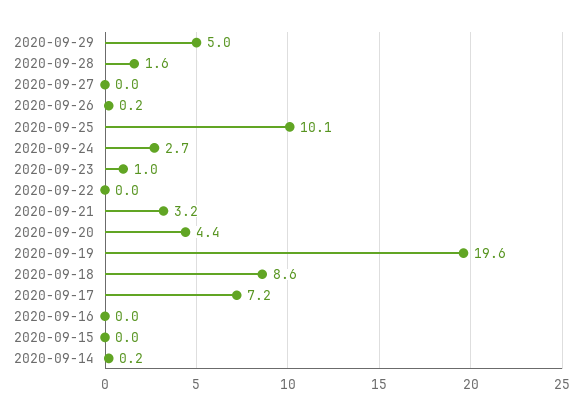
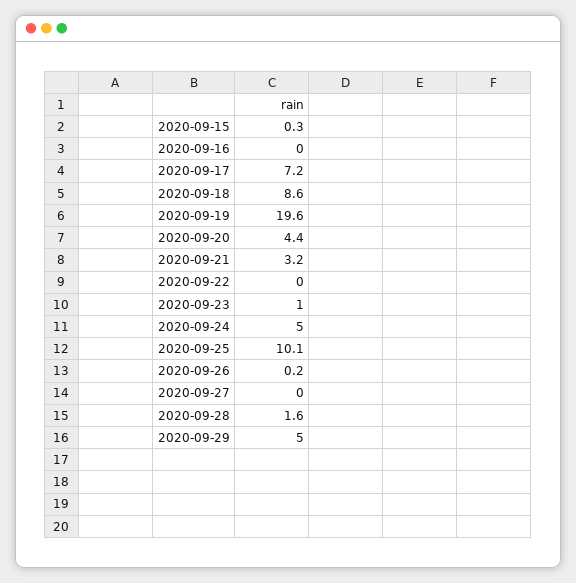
2020-09-24: 2.7 -> 5
2020-09-15: 0 -> 0.3
2020-09-14: 0.2 -> none

